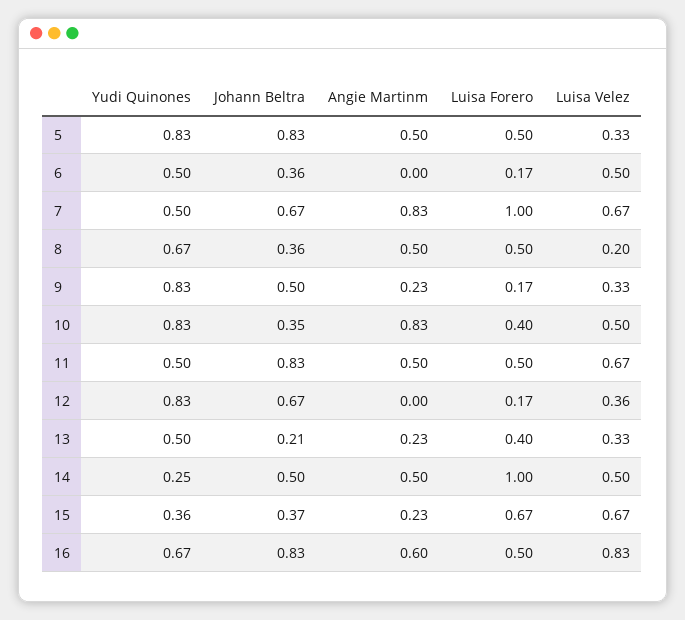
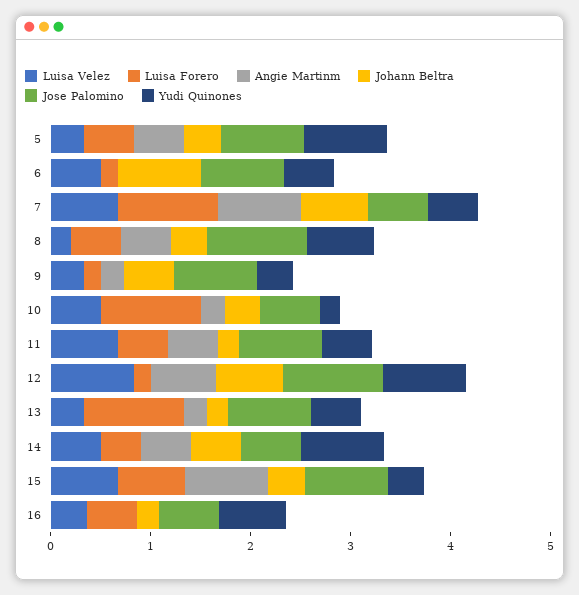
Johann Beltra, 5: 0.83 -> 0.4
Johann Beltra, 6: 0.36 -> 0.8
Yudi Quinones, 9: 0.83 -> 0.4
Yudi Quinones, 10: 0.83 -> 0.2
Angie Martinm, 10: 0.83 -> 0.2
Luisa Forero, 10: 0.4 -> 1
Johann Beltra, 11: 0.83 -> 0.2
Angie Martinm, 12: 0 -> 0.6
Luisa Velez, 12: 0.36 -> 0.8
Luisa Forero, 13: 0.4 -> 1
Yudi Quinones, 14: 0.25 -> 0.8
Luisa Forero, 14: 1 -> 0.4
Angie Martinm, 15: 0.23 -> 0.8
Johann Beltra, 16: 0.83 -> 0.2
Angie Martinm, 16: 0.6 -> 0
Luisa Velez, 16: 0.83 -> 0.4
Jose Palomino, 5: none -> 0.8
Jose Palomino, 6: none -> 0.8
Jose Palomino, 7: none -> 0.6
Jose Palomino, 8: none -> 1
Jose Palomino, 9: none -> 0.8
Jose Palomino, 10: none -> 0.6
Jose Palomino, 11: none -> 0.8
Jose Palomino, 12: none -> 1
Jose Palomino, 13: none -> 0.8
Jose Palomino, 14: none -> 0.6
Jose Palomino, 15: none -> 0.8
Jose Palomino, 16: none -> 0.6

